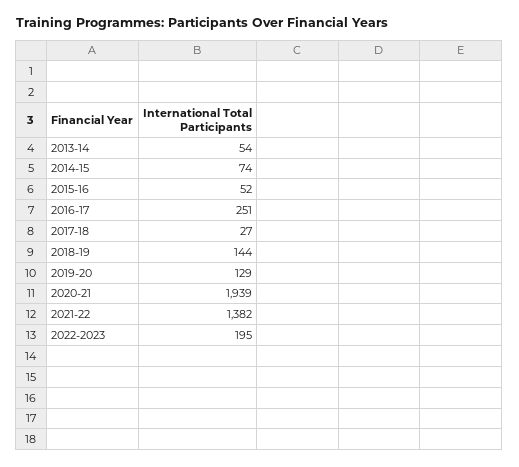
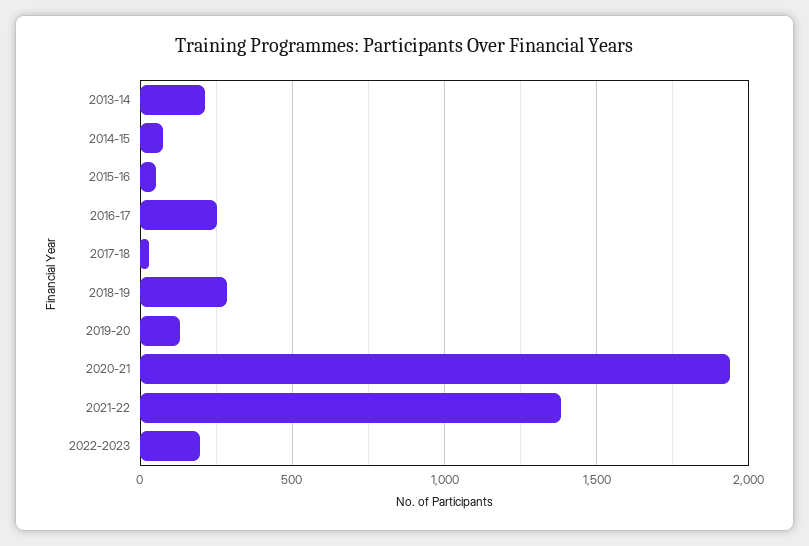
2013-14: 54 -> 200
2018-19: 144 -> 300

